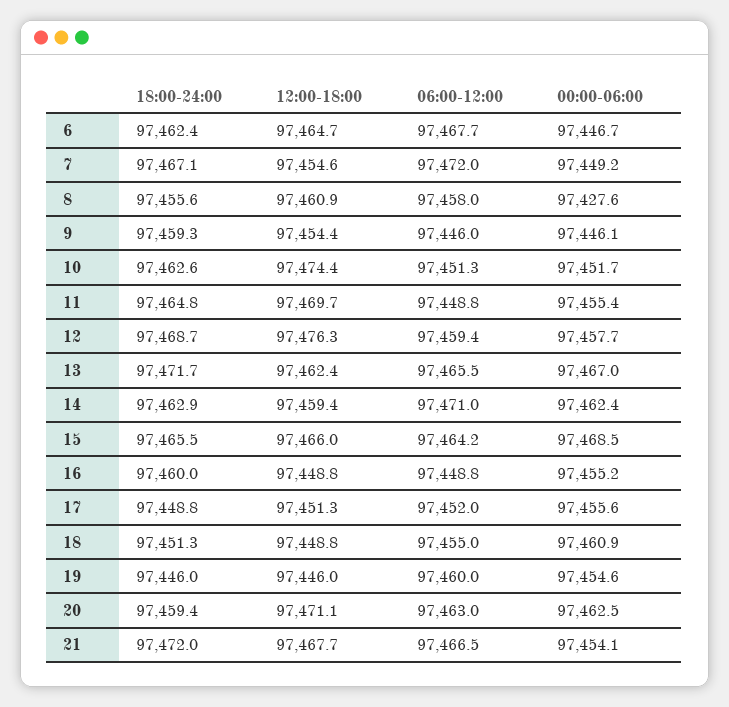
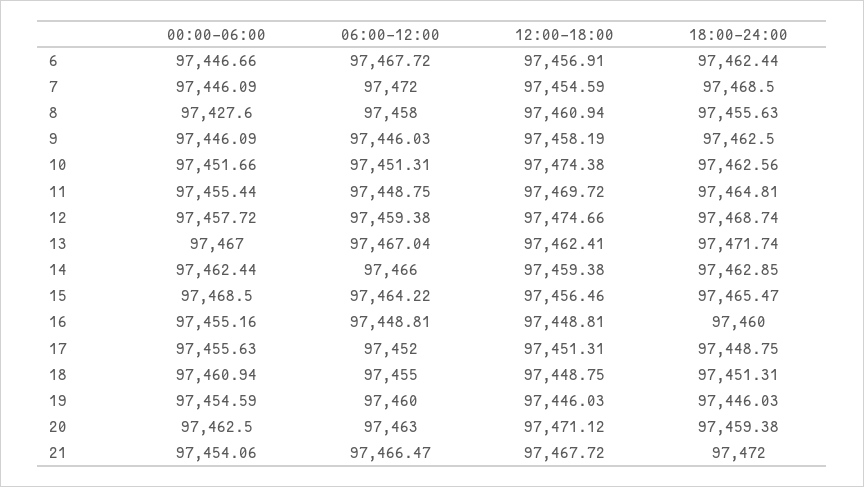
12:00-18:00, 6: 97464.7 -> 97456.91
18:00-24:00, 7: 97467.1 -> 97468.5
00:00-06:00, 7: 97449.2 -> 97446.09
18:00-24:00, 9: 97459.3 -> 97462.5
12:00-18:00, 9: 97454.4 -> 97458.19
12:00-18:00, 12: 97476.3 -> 97474.66
06:00-12:00, 13: 97465.5 -> 97467.04
06:00-12:00, 14: 97471 -> 97466
12:00-18:00, 15: 97466 -> 97456.46

